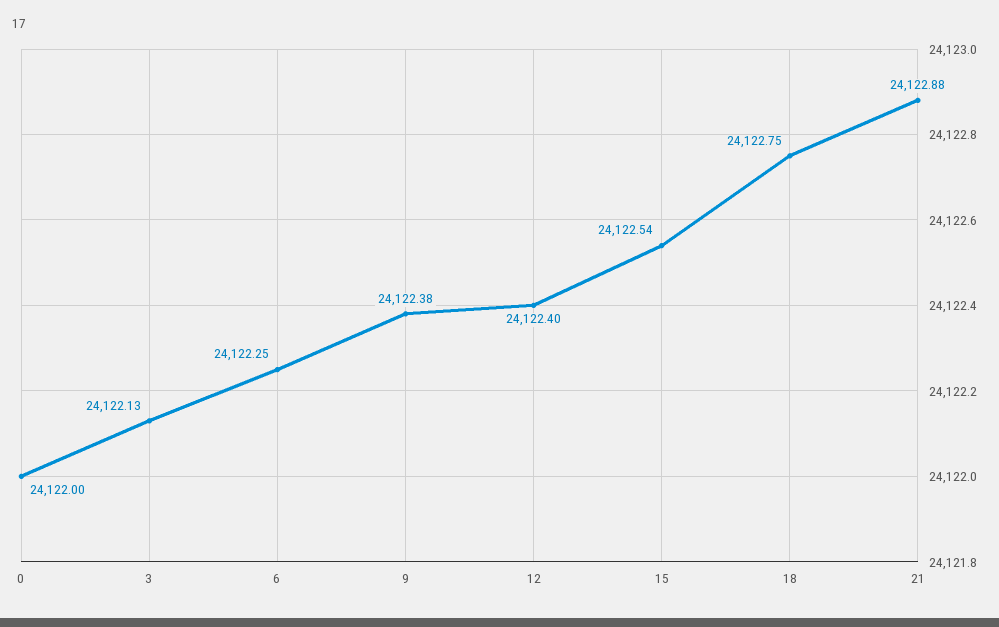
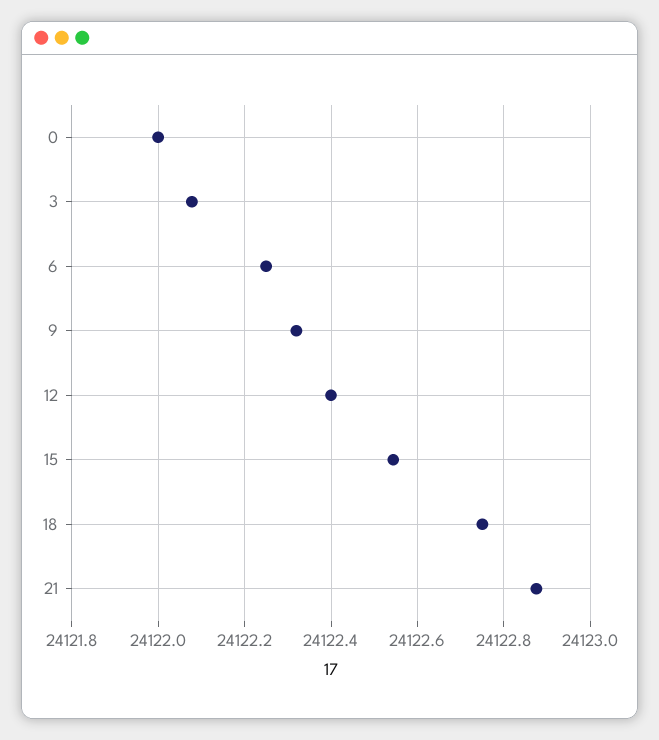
3: 24122.13 -> 24122.08
9: 24122.38 -> 24122.32

